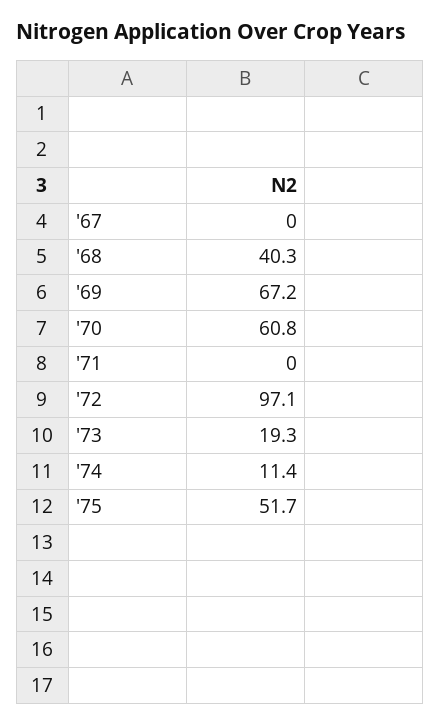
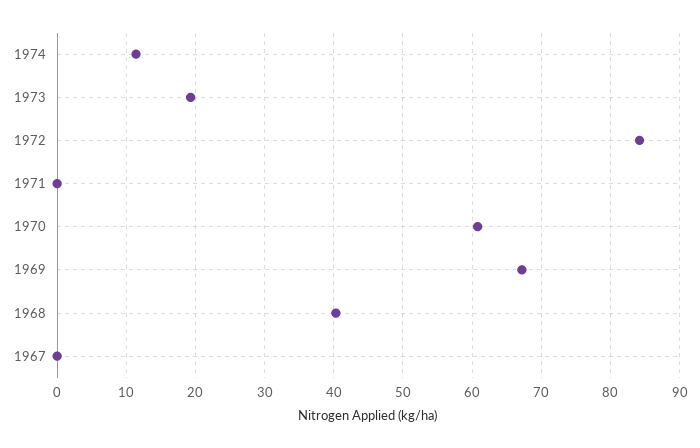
'72: 97.1 -> 84
'75: 51.7 -> none

